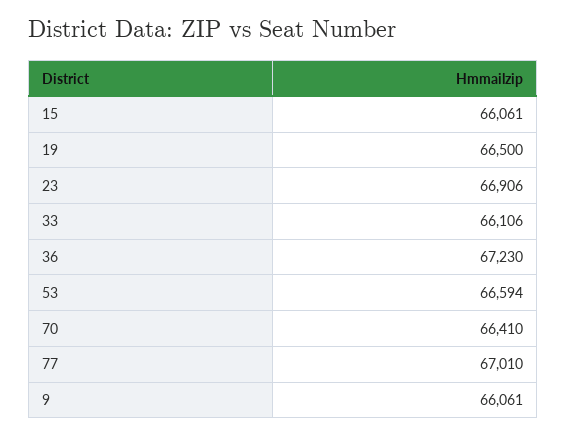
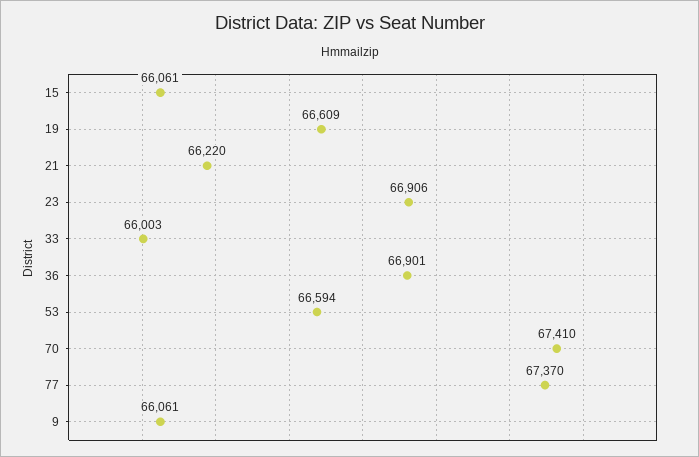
19: 66500 -> 66609
33: 66106 -> 66003
36: 67230 -> 66901
70: 66410 -> 67410
77: 67010 -> 67370
21: none -> 66220

